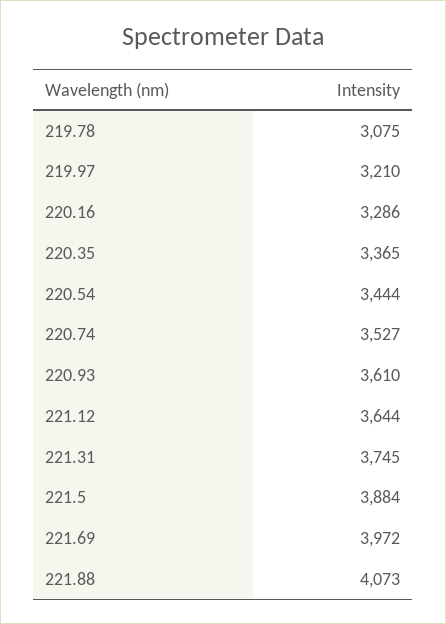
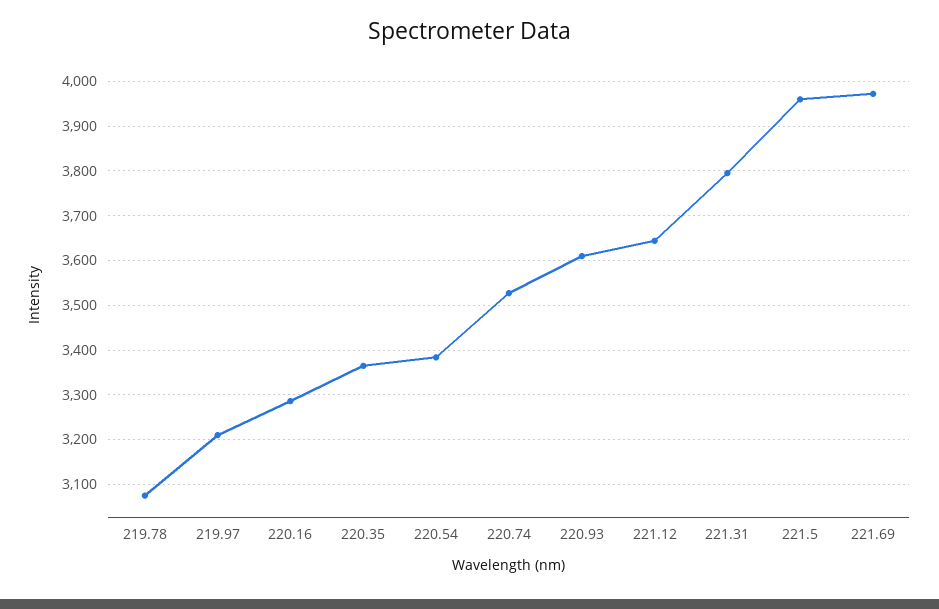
220.54: 3444 -> 3380
221.31: 3745 -> 3800
221.5: 3884 -> 3960
221.88: 4073 -> none

